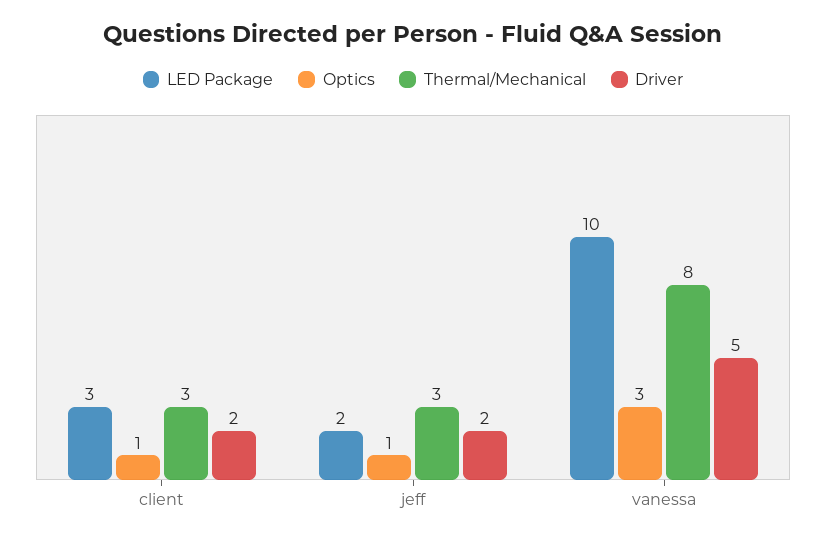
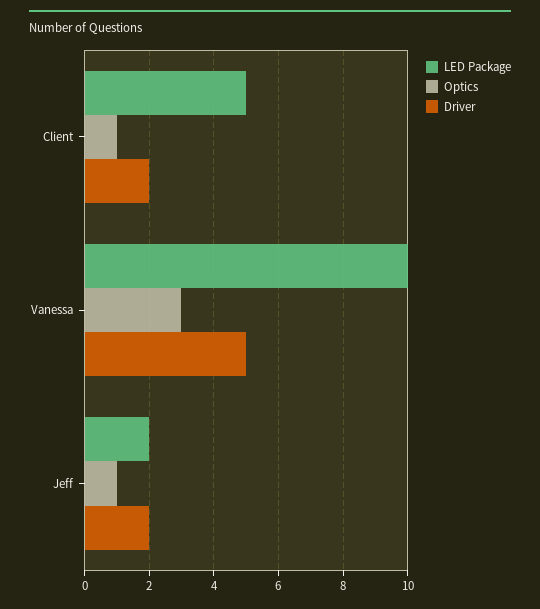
LED Package, client: 3 -> 5
Thermal/Mechanical, client: 3 -> none
Thermal/Mechanical, jeff: 3 -> none
Thermal/Mechanical, vanessa: 8 -> none

